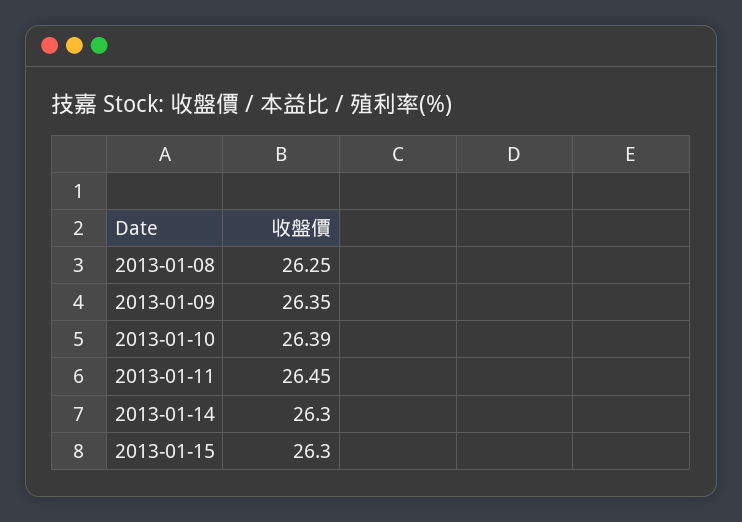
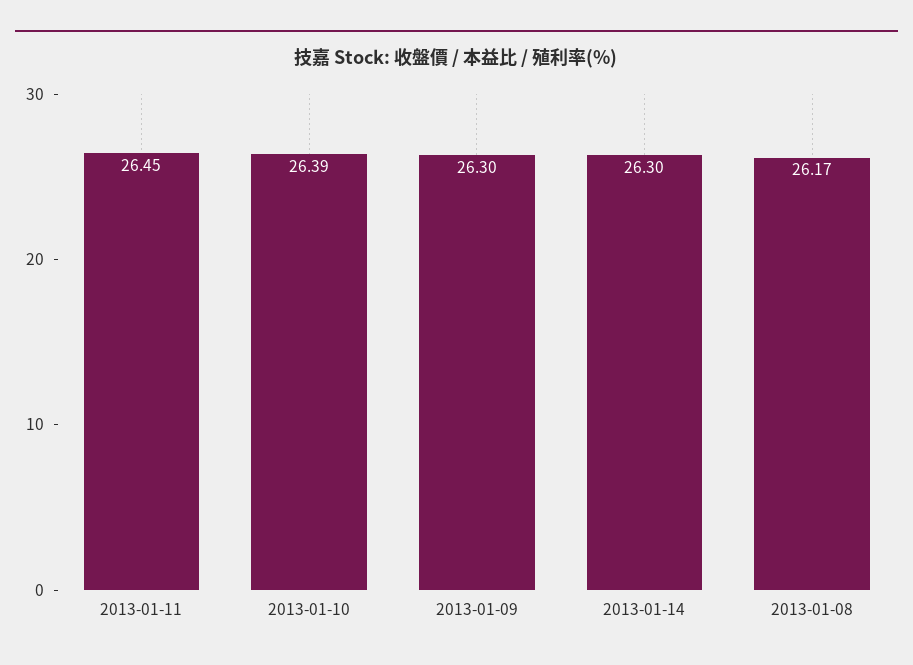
2013-01-08: 26.25 -> 26.17
2013-01-09: 26.35 -> 26.3
2013-01-15: 26.3 -> none

